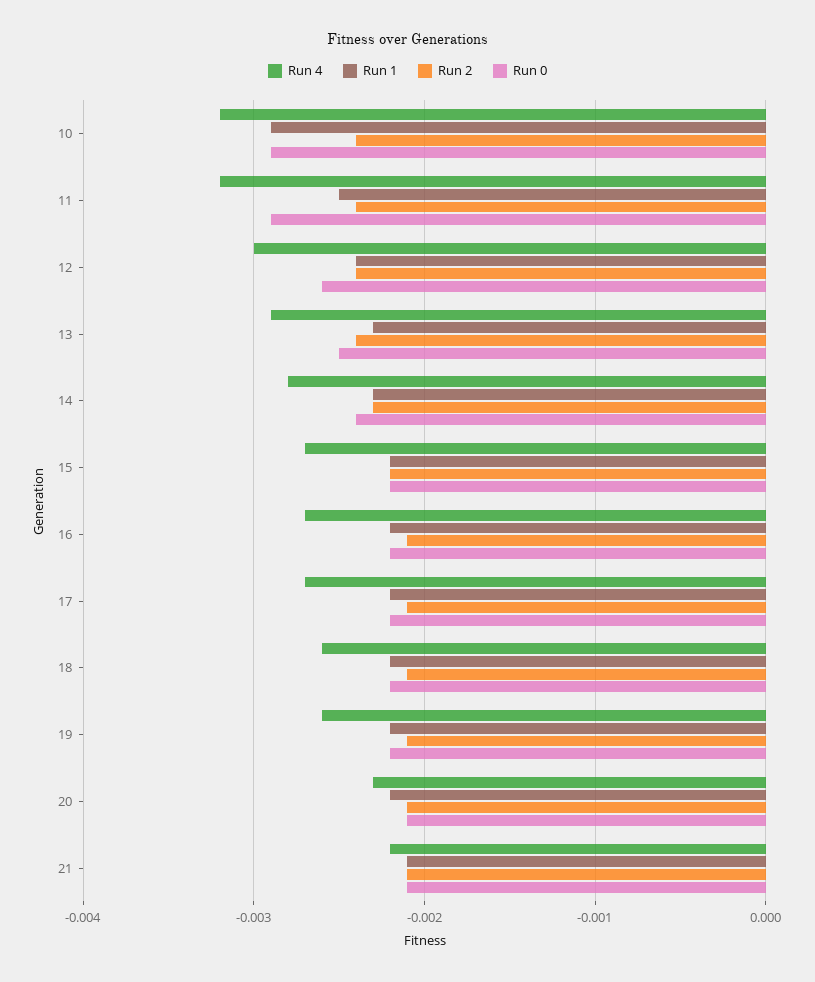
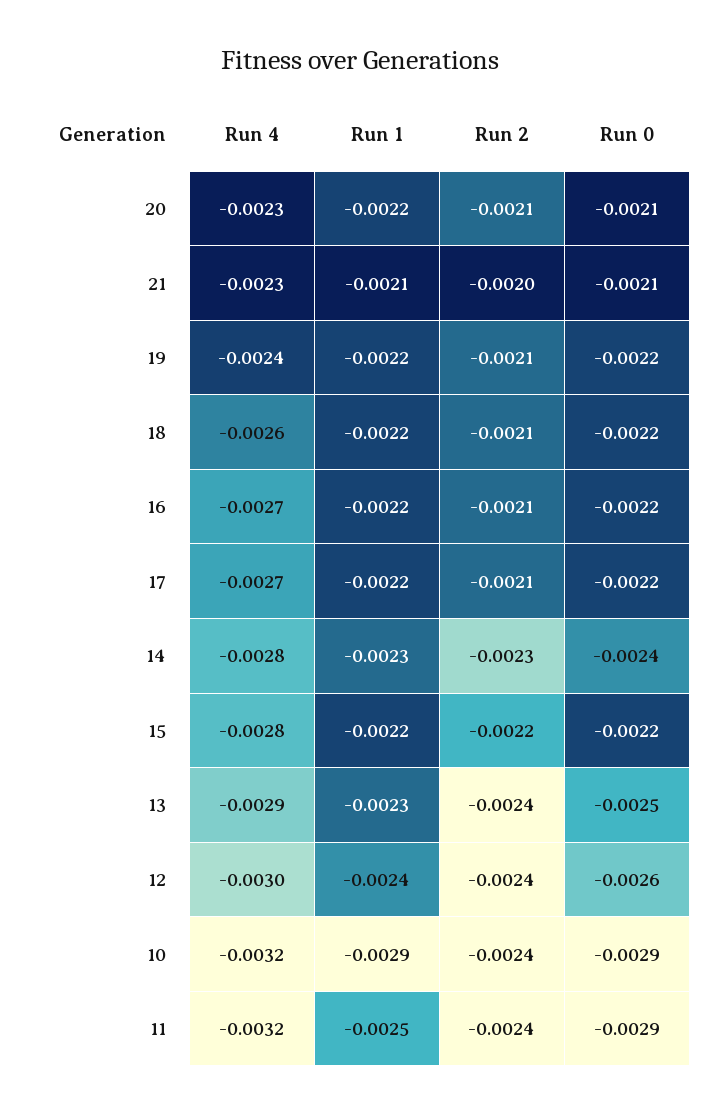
Run 4, 15: -0.0027 -> -0.0028
Run 4, 19: -0.0026 -> -0.0024
Run 4, 21: -0.0022 -> -0.0023
Run 2, 21: -0.0021 -> -0.002

